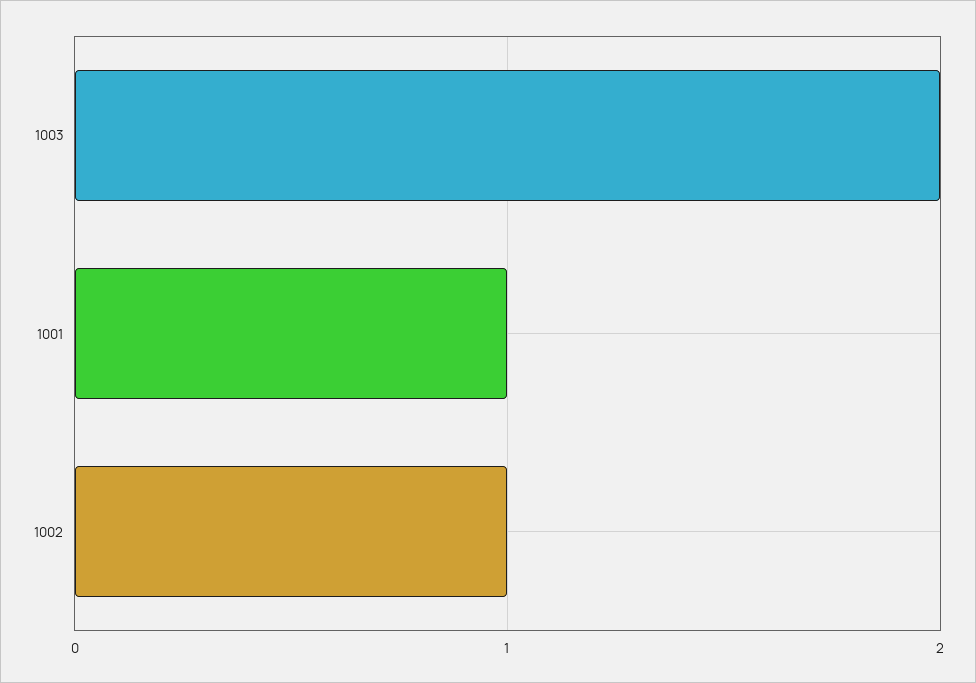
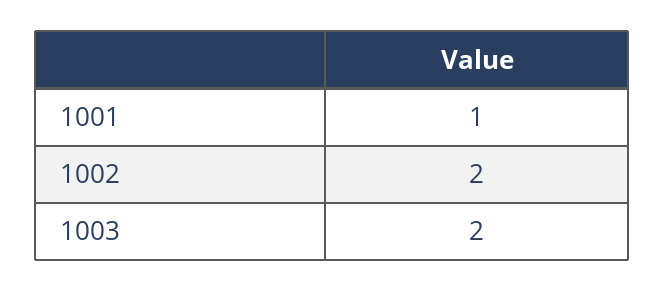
1002: 1 -> 2

